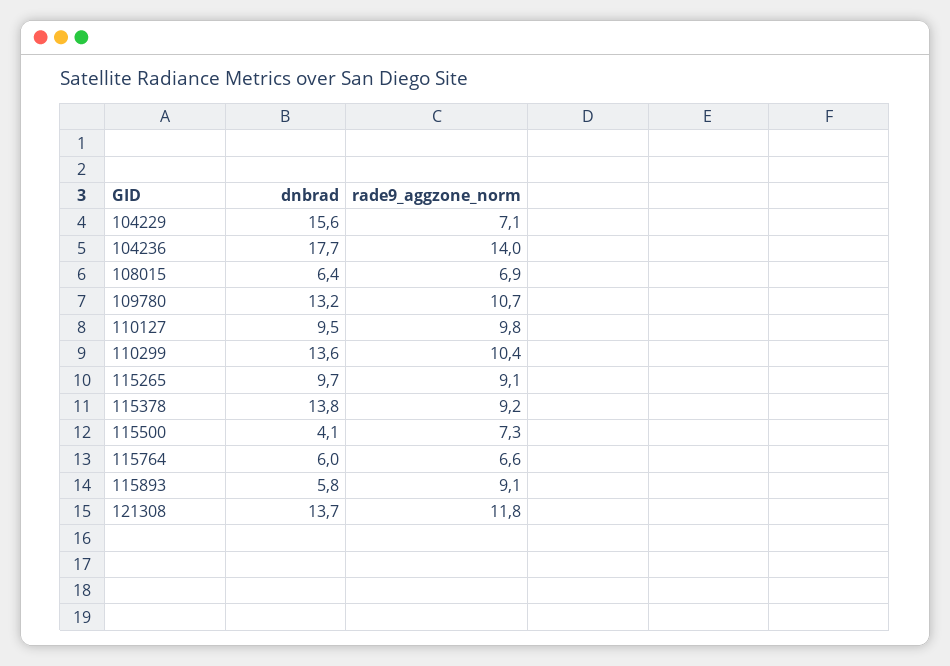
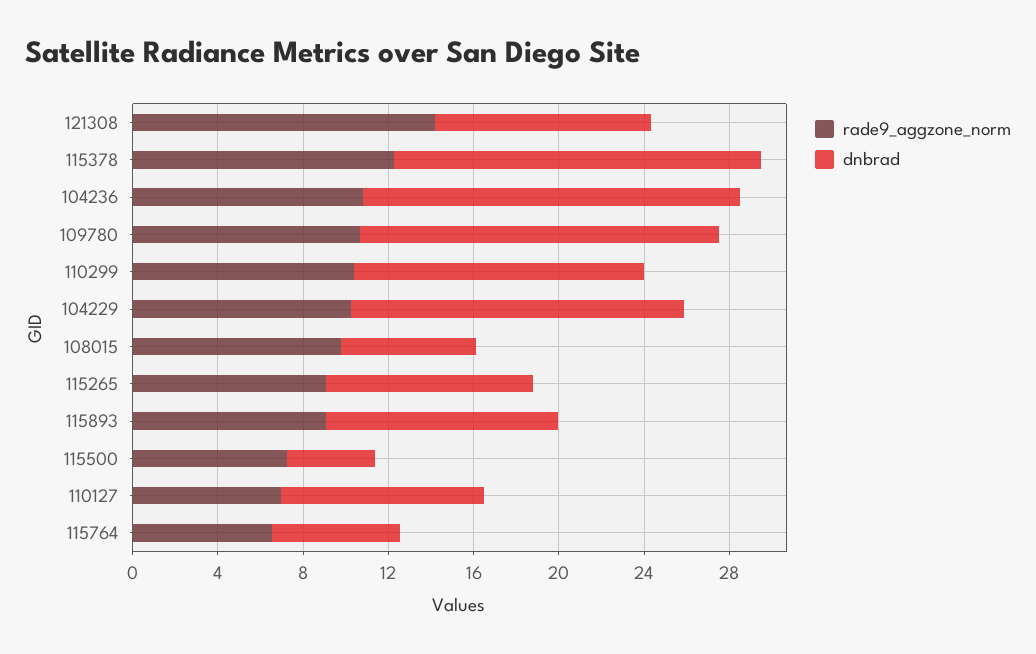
rade9_aggzone_norm, 104229: 7.1 -> 10
rade9_aggzone_norm, 104236: 14 -> 11
rade9_aggzone_norm, 108015: 6.9 -> 10
dnbrad, 109780: 13.2 -> 17
rade9_aggzone_norm, 110127: 9.8 -> 7
dnbrad, 115378: 13.8 -> 17
rade9_aggzone_norm, 115378: 9.2 -> 12
dnbrad, 115893: 5.8 -> 11
dnbrad, 121308: 13.7 -> 10
rade9_aggzone_norm, 121308: 11.8 -> 14

